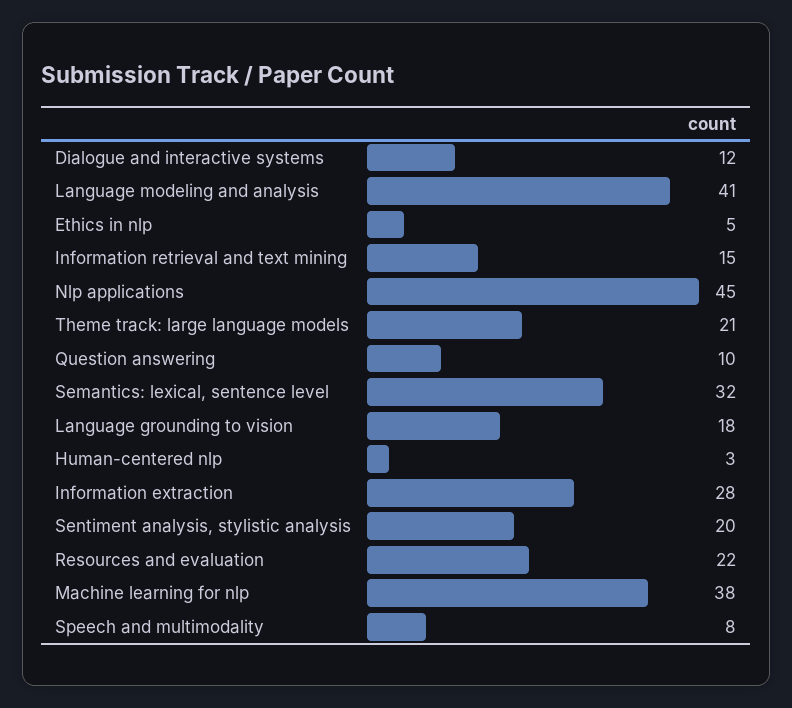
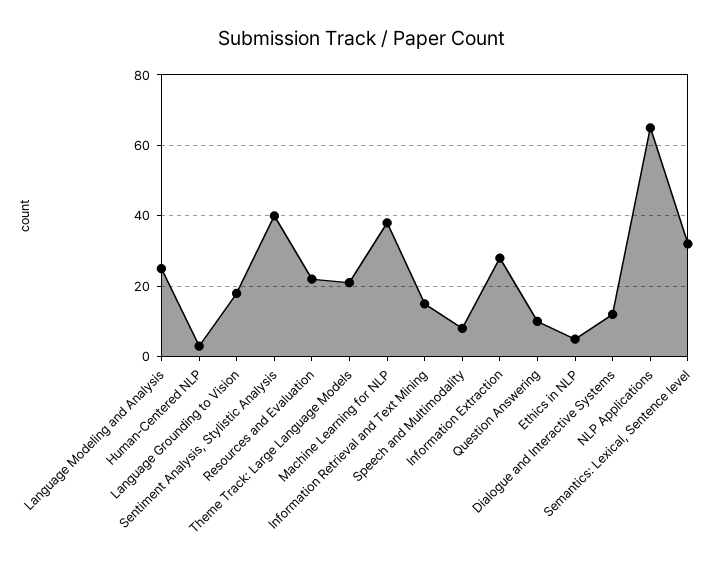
Language modeling and analysis: 41 -> 25
Nlp applications: 45 -> 65
Sentiment analysis, stylistic analysis: 20 -> 40

